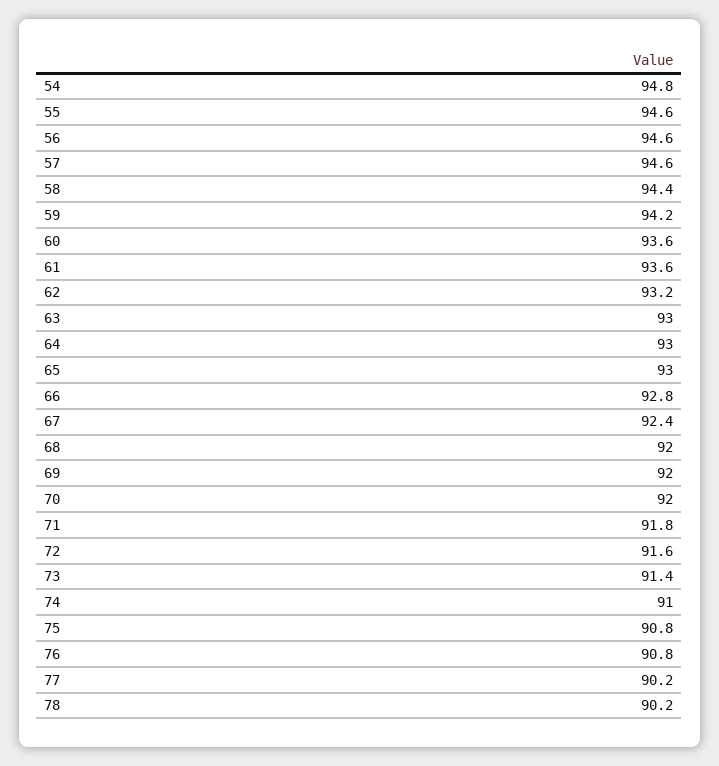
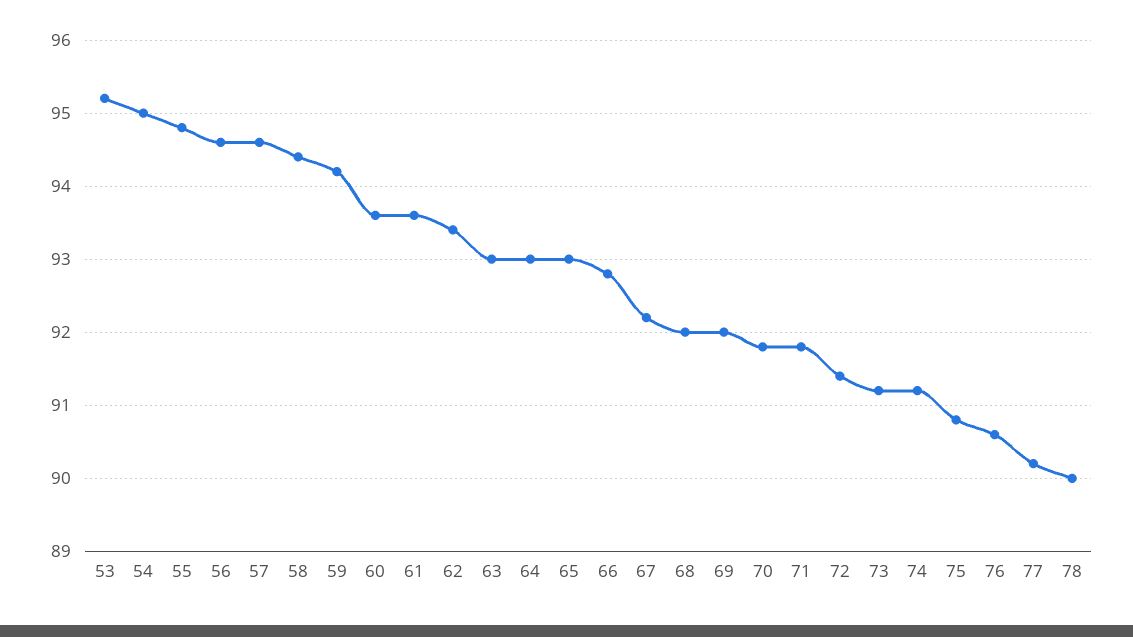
54: 94.8 -> 95
55: 94.6 -> 94.8
62: 93.2 -> 93.4
67: 92.4 -> 92.2
70: 92 -> 91.8
72: 91.6 -> 91.4
73: 91.4 -> 91.2
74: 91 -> 91.2
76: 90.8 -> 90.6
78: 90.2 -> 90
53: none -> 95.2

